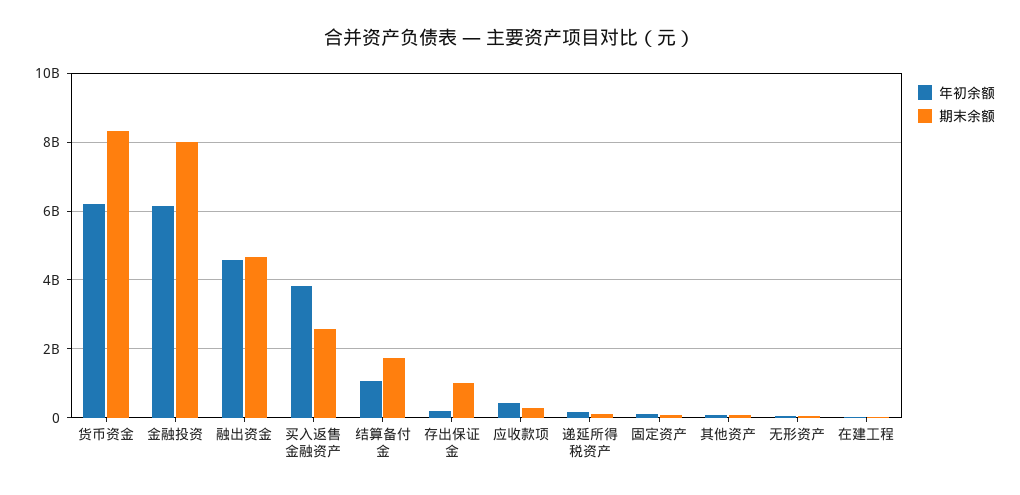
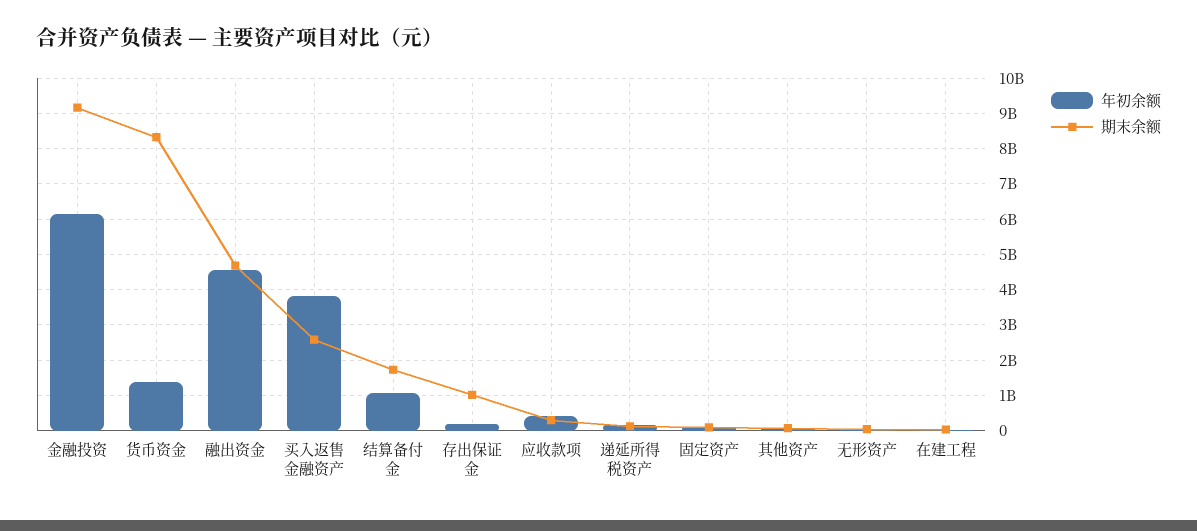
年初余额, 货币资金: 6200000000 -> 1400000000
期末余额, 金融投资: 8000000000 -> 9200000000

